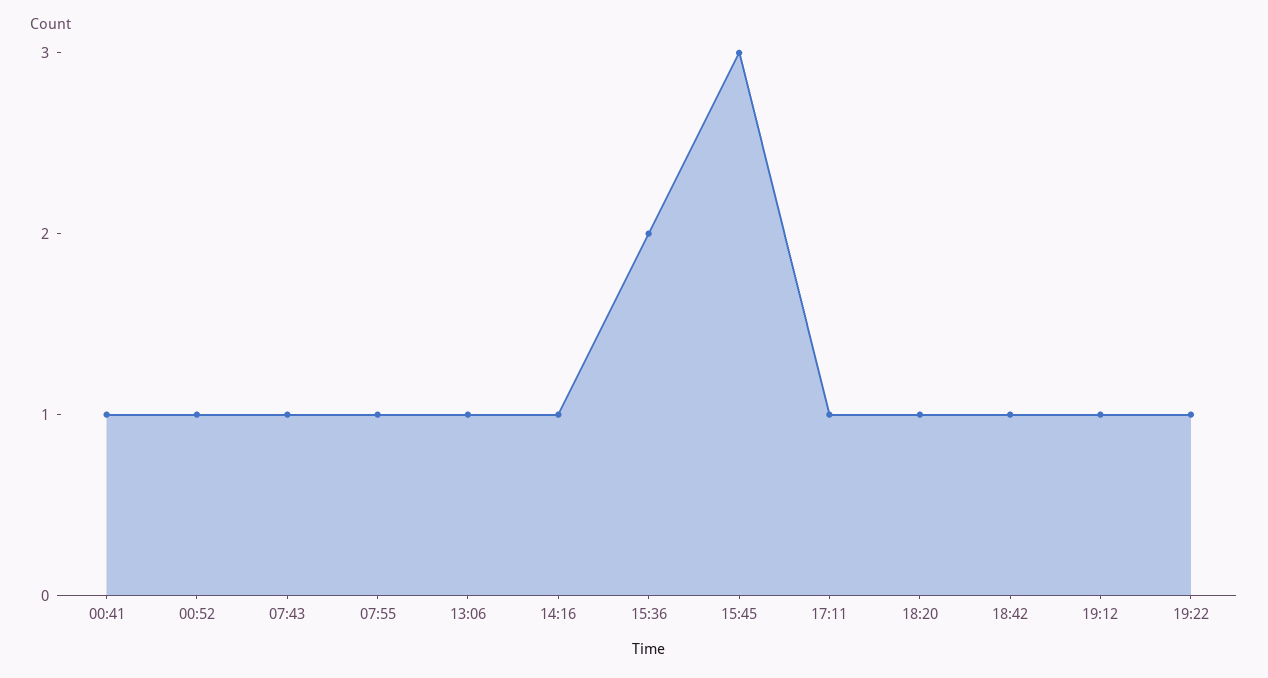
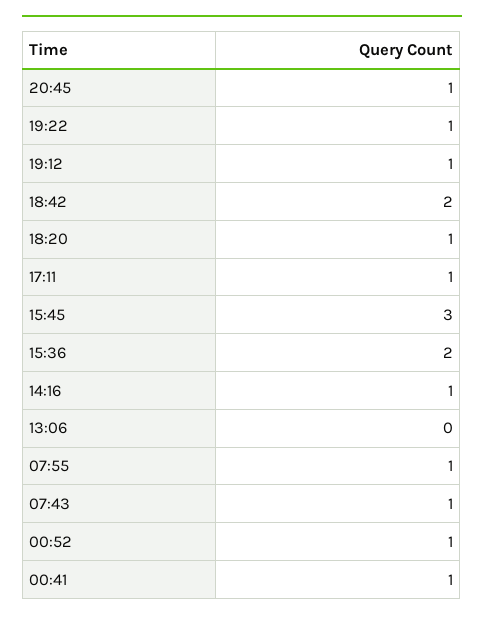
13:06: 1 -> 0
18:42: 1 -> 2
20:45: none -> 1

